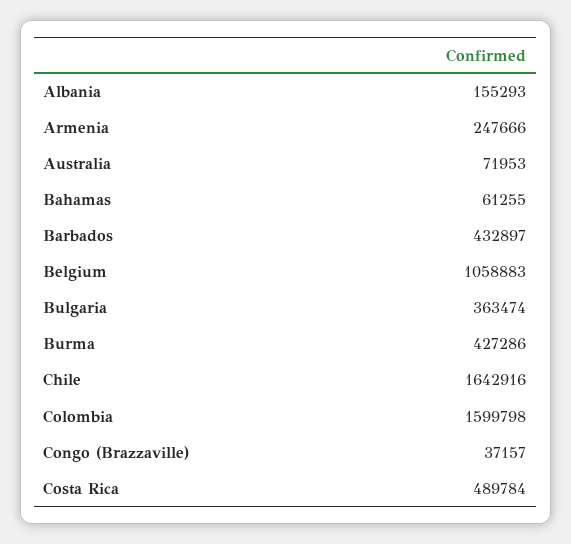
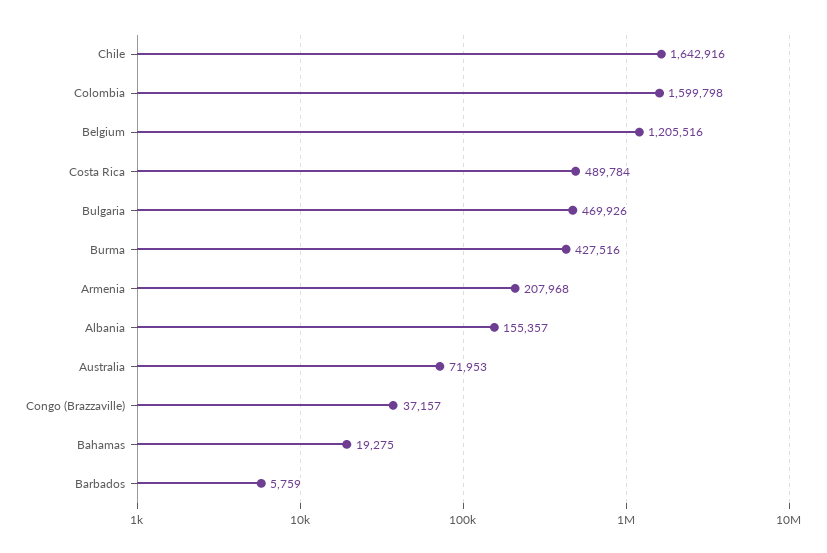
Albania: 155293 -> 155357
Armenia: 247666 -> 207968
Bahamas: 61255 -> 19275
Barbados: 432897 -> 5759
Belgium: 1058883 -> 1205516
Bulgaria: 363474 -> 469926
Burma: 427286 -> 427516

